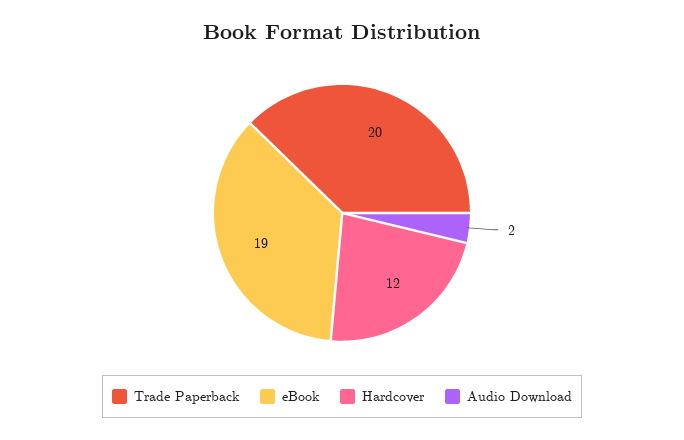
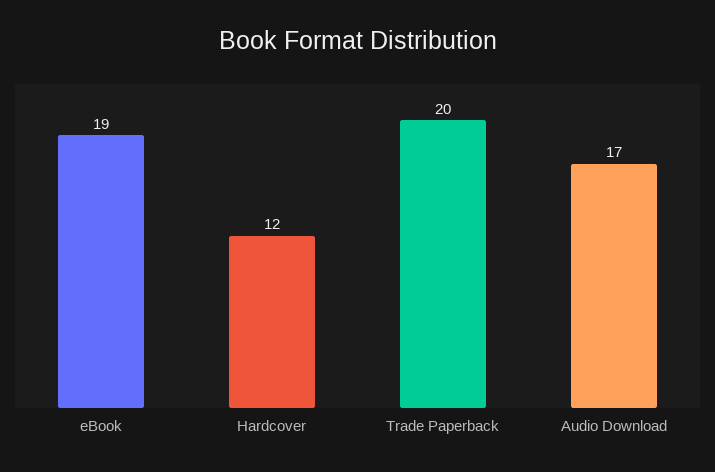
Audio Download: 2 -> 17

